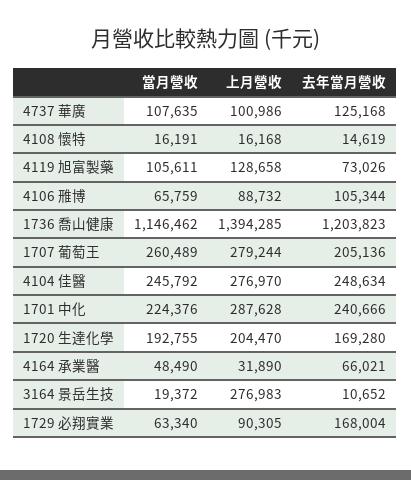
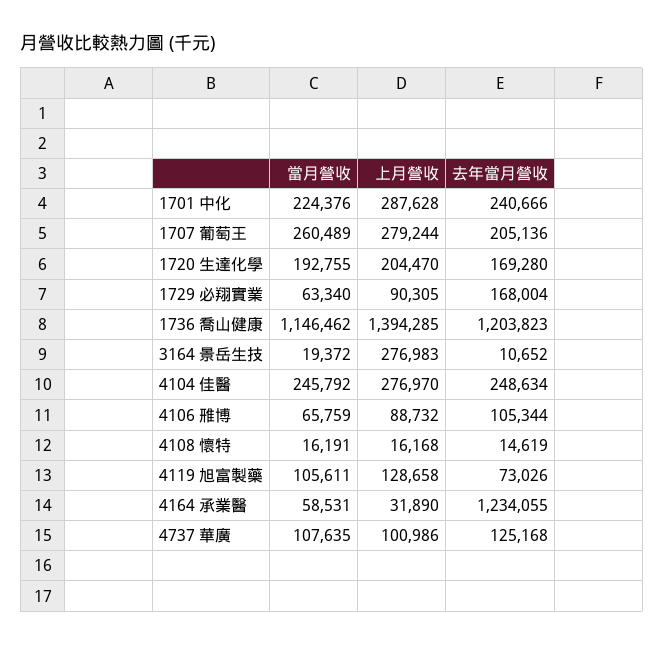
當月營收, 4164 承業醫: 48490 -> 58531
去年當月營收, 4164 承業醫: 66021 -> 1234055

